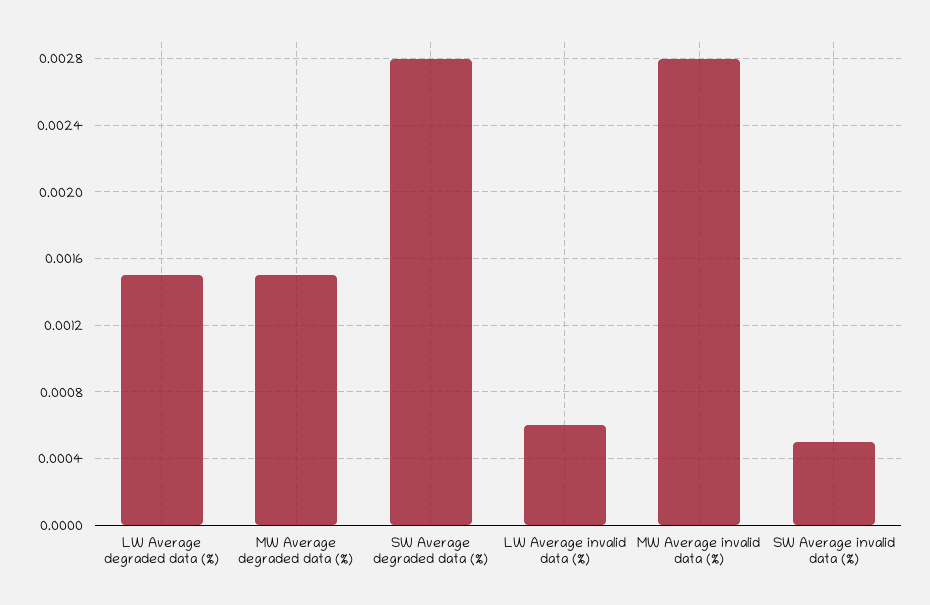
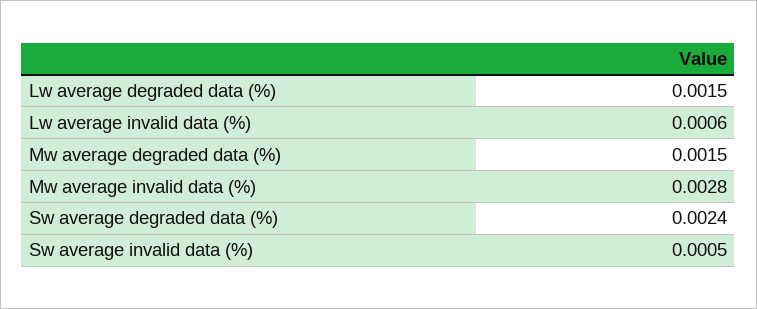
SW Average degraded data (%): 0.0028 -> 0.0024

